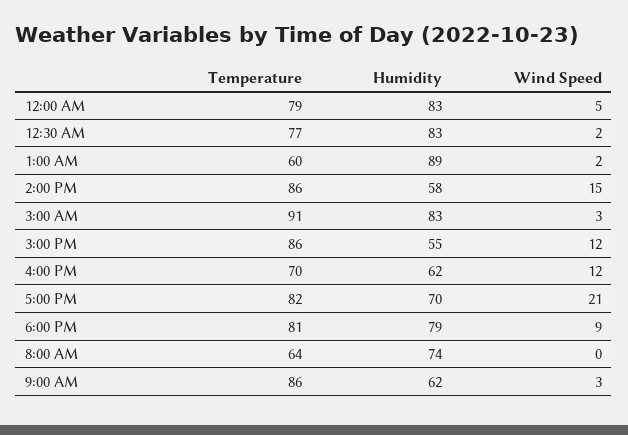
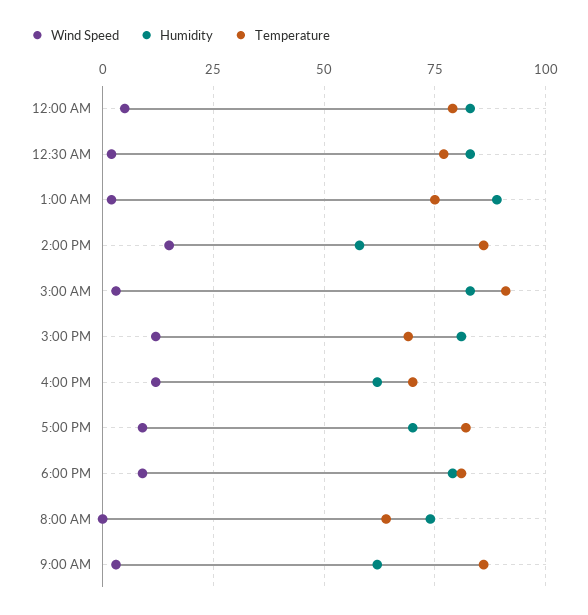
Temperature, 1:00 AM: 60 -> 75
Temperature, 3:00 PM: 86 -> 70
Humidity, 3:00 PM: 55 -> 80
Wind Speed, 5:00 PM: 21 -> 10

